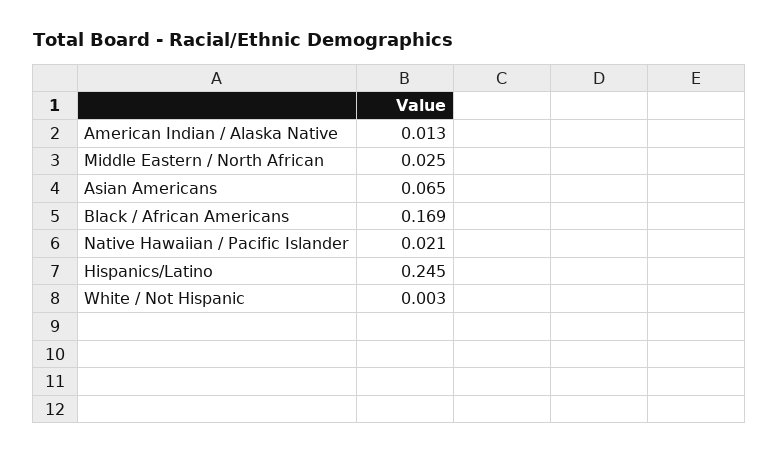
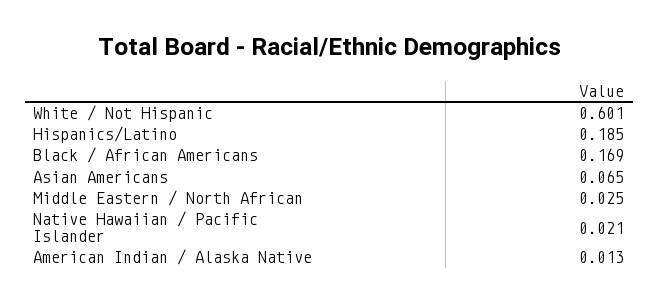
Hispanics/Latino: 0.245 -> 0.185
White / Not Hispanic: 0.003 -> 0.601

